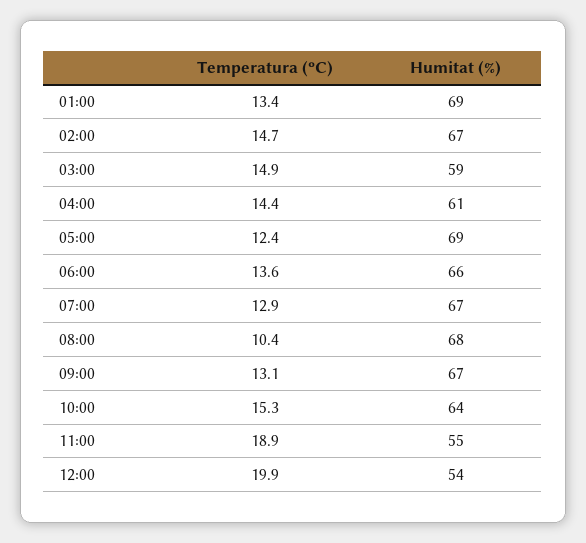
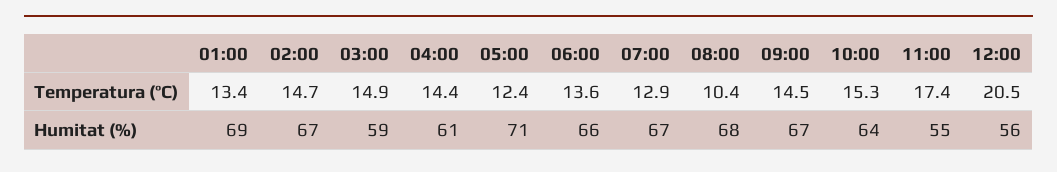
Humitat (%), 05:00: 69 -> 71
Temperatura (ºC), 09:00: 13.1 -> 14.5
Temperatura (ºC), 11:00: 18.9 -> 17.4
Temperatura (ºC), 12:00: 19.9 -> 20.5
Humitat (%), 12:00: 54 -> 56

